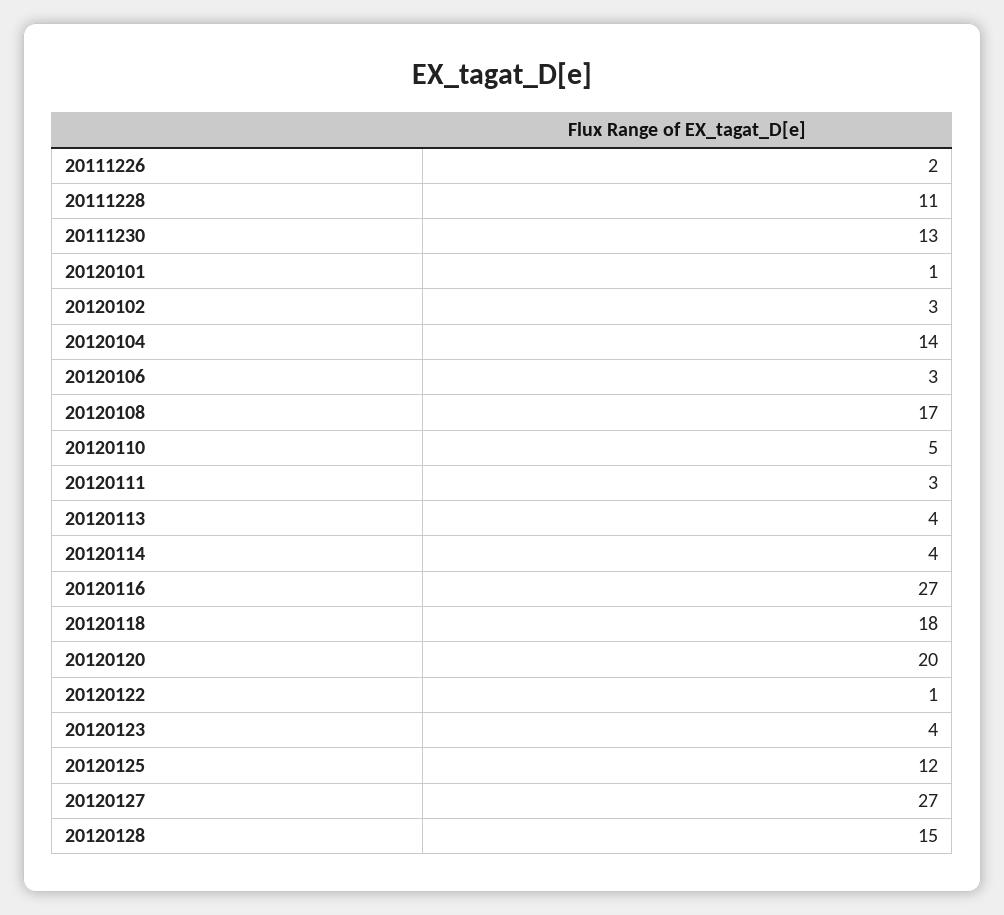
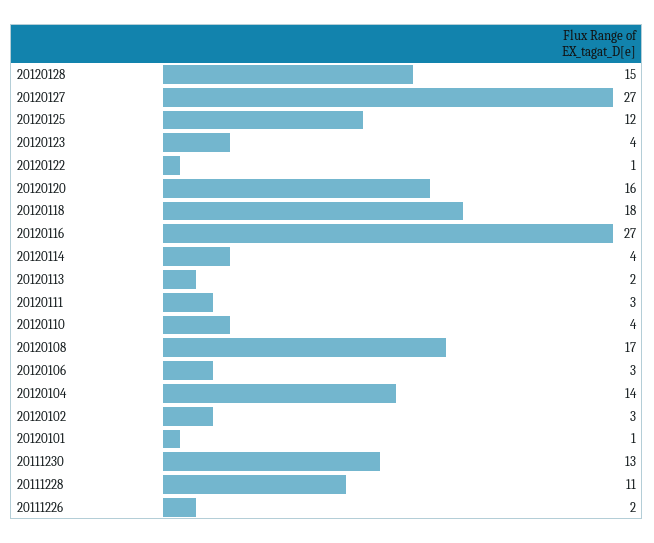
20120110: 5 -> 4
20120113: 4 -> 2
20120120: 20 -> 16

